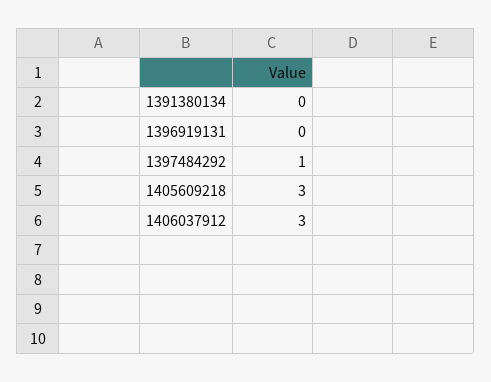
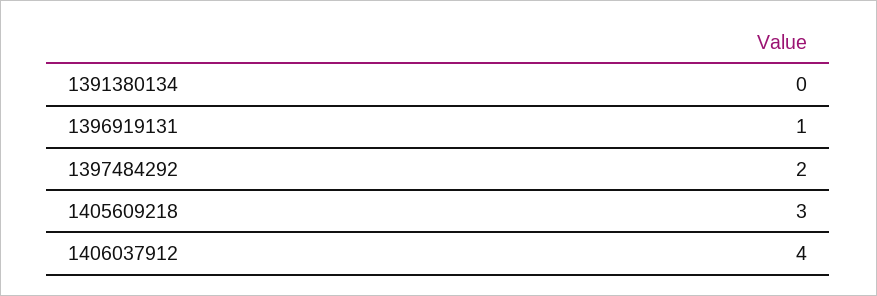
1396919131: 0 -> 1
1397484292: 1 -> 2
1406037912: 3 -> 4

